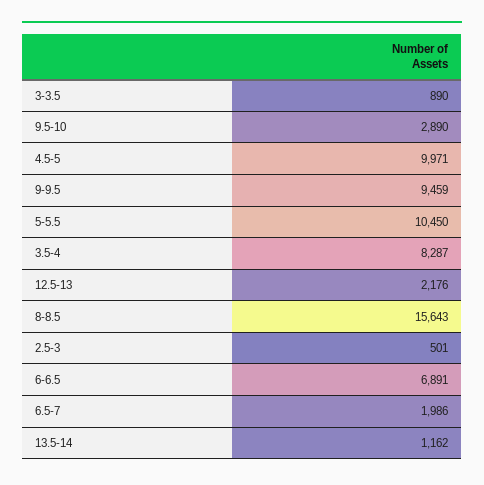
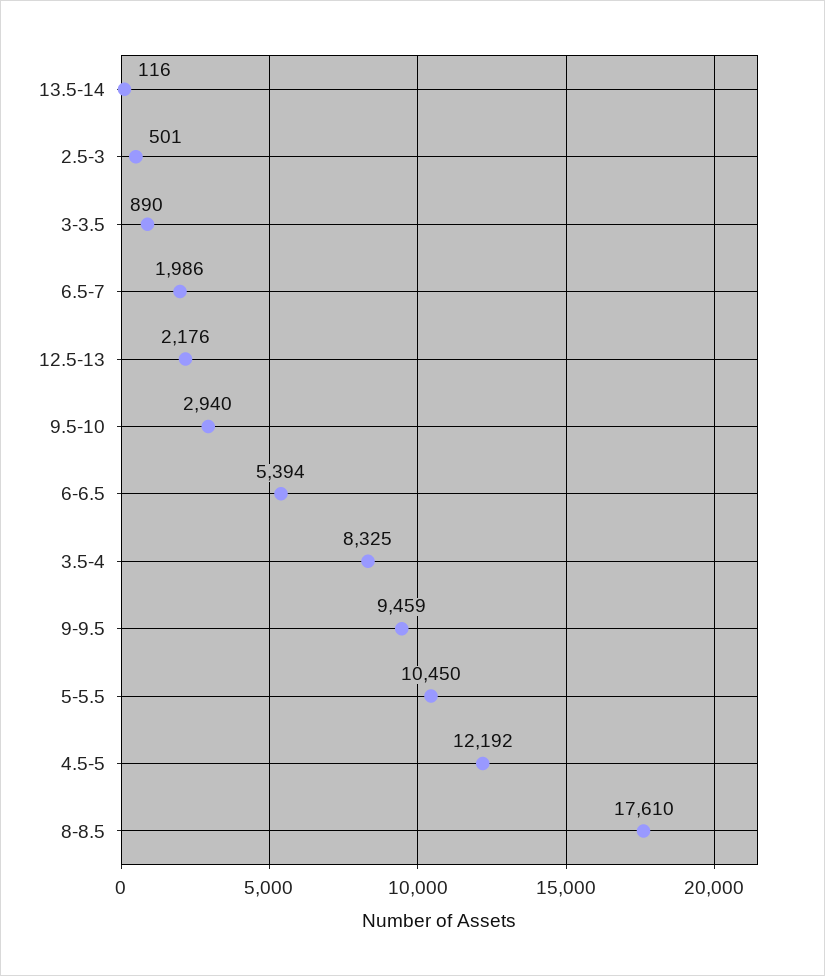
9.5-10: 2890 -> 2940
4.5-5: 9971 -> 12192
3.5-4: 8287 -> 8325
8-8.5: 15643 -> 17610
6-6.5: 6891 -> 5394
13.5-14: 1162 -> 116

